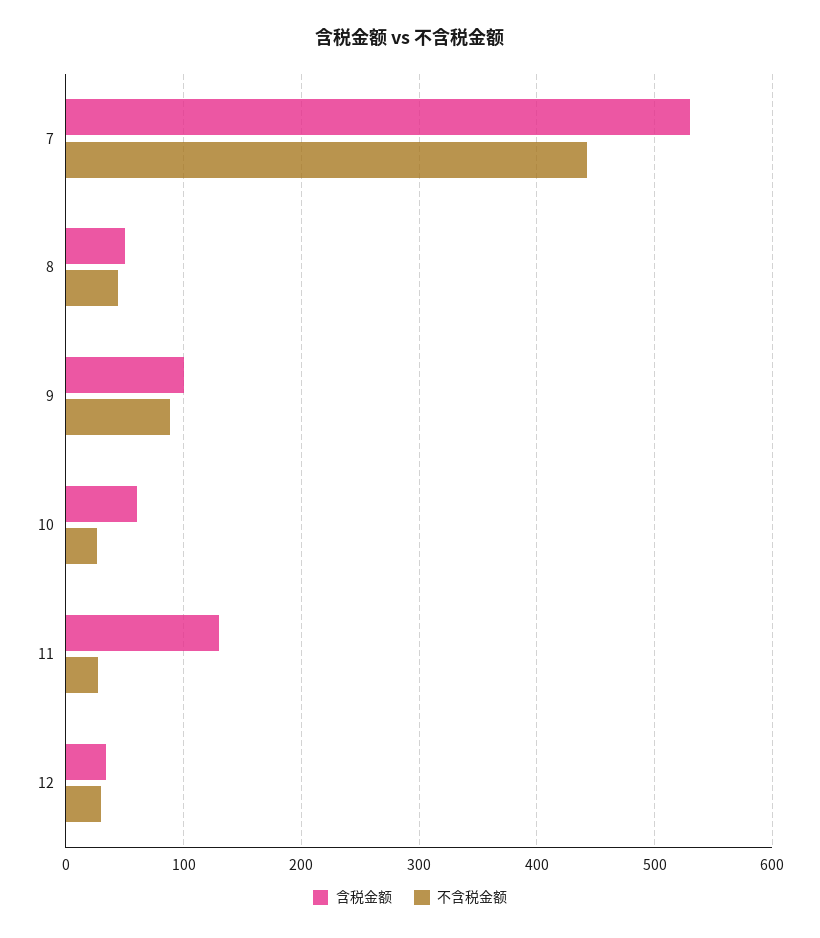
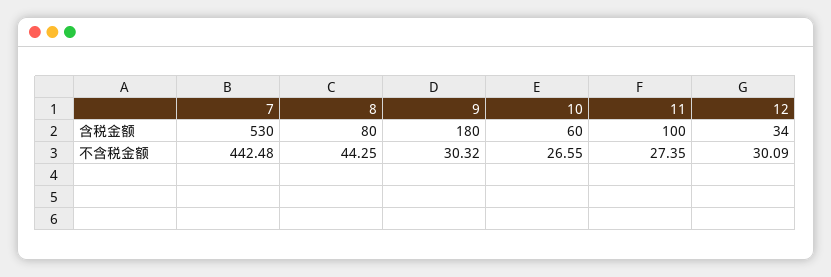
含税金额, 8: 50 -> 80
含税金额, 9: 100 -> 180
不含税金额, 9: 90 -> 30.32
含税金额, 11: 130 -> 100

